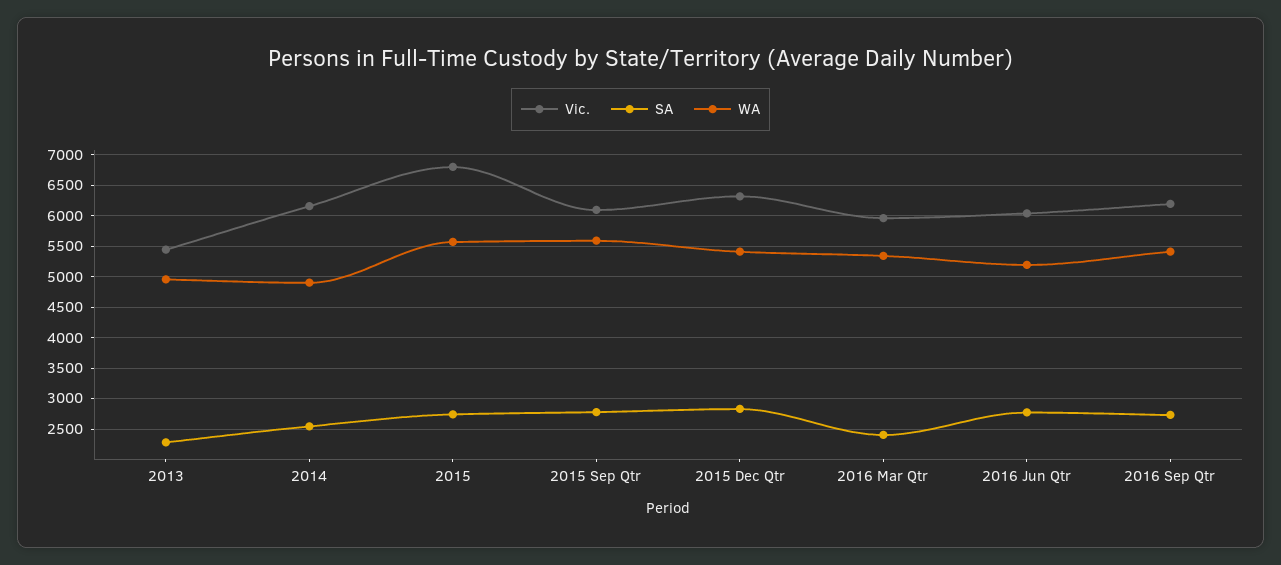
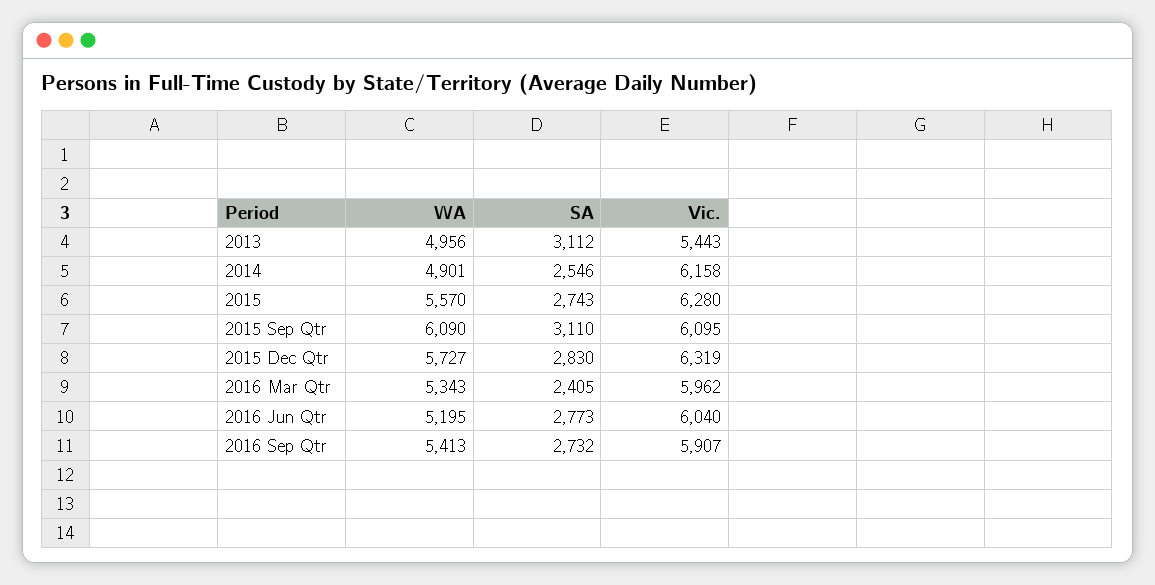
SA, 2013: 2300 -> 3112
Vic., 2015: 6800 -> 6280
SA, 2015 Sep Qtr: 2800 -> 3110
WA, 2015 Sep Qtr: 5600 -> 6090
WA, 2015 Dec Qtr: 5400 -> 5727
Vic., 2016 Sep Qtr: 6200 -> 5907

